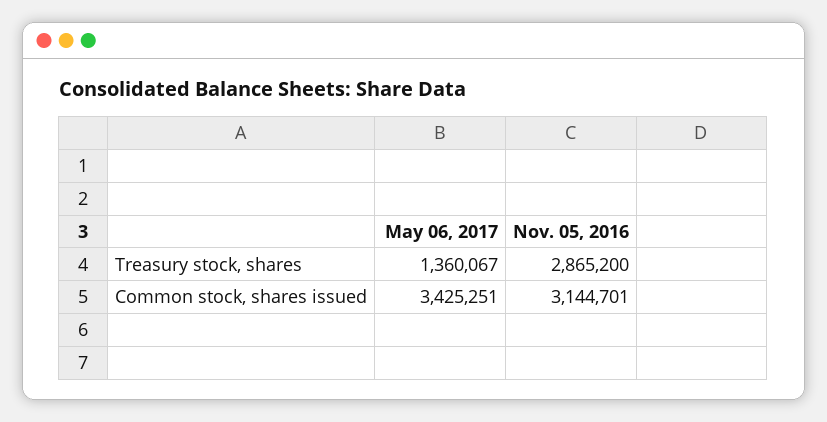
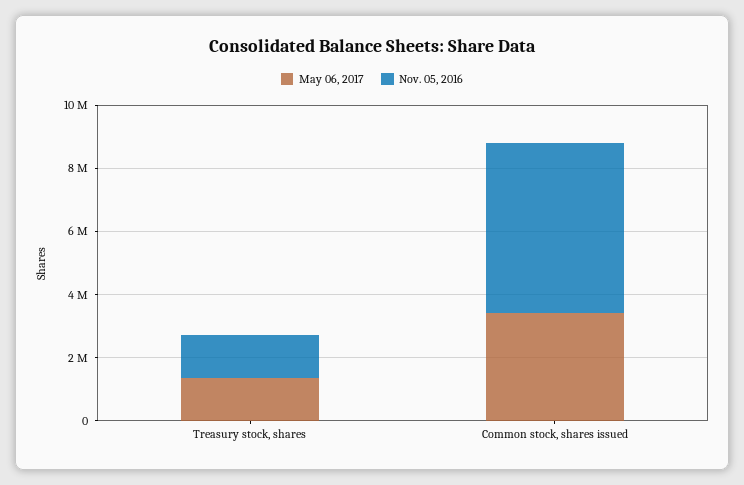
Nov. 05, 2016, Treasury stock, shares: 2865200 -> 1500000
Nov. 05, 2016, Common stock, shares issued: 3144701 -> 5500000

